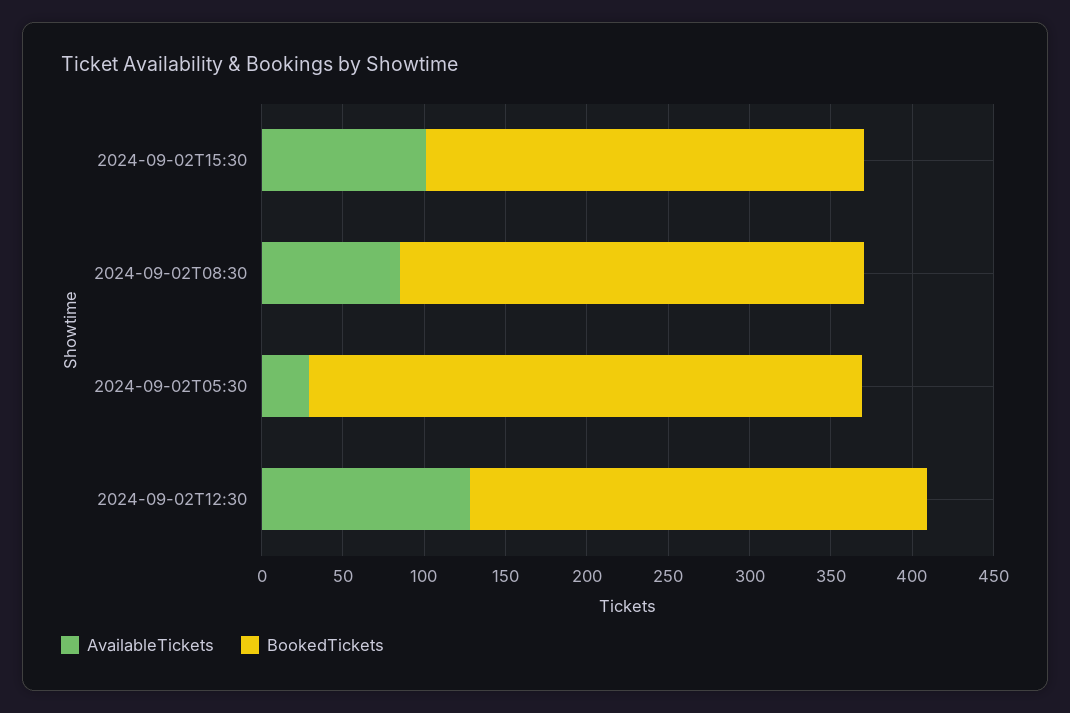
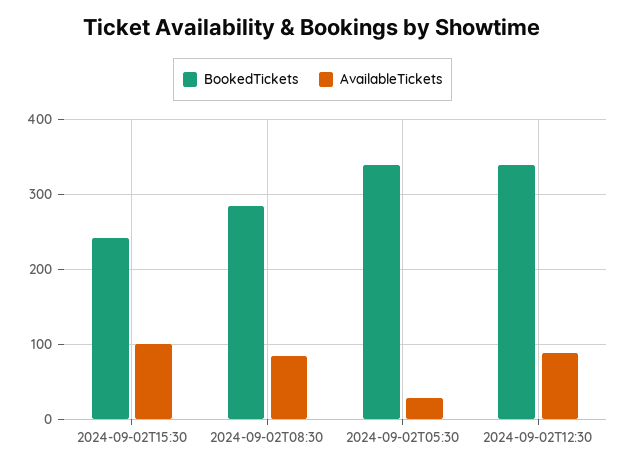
BookedTickets, 2024-09-02T15:30: 270 -> 240
AvailableTickets, 2024-09-02T12:30: 130 -> 90
BookedTickets, 2024-09-02T12:30: 280 -> 340

